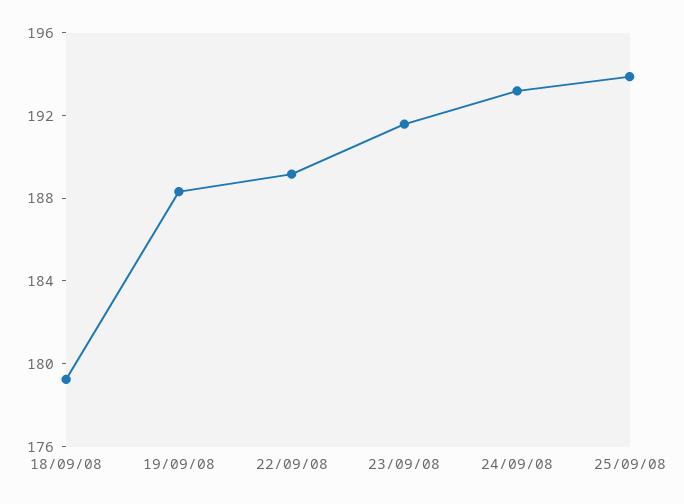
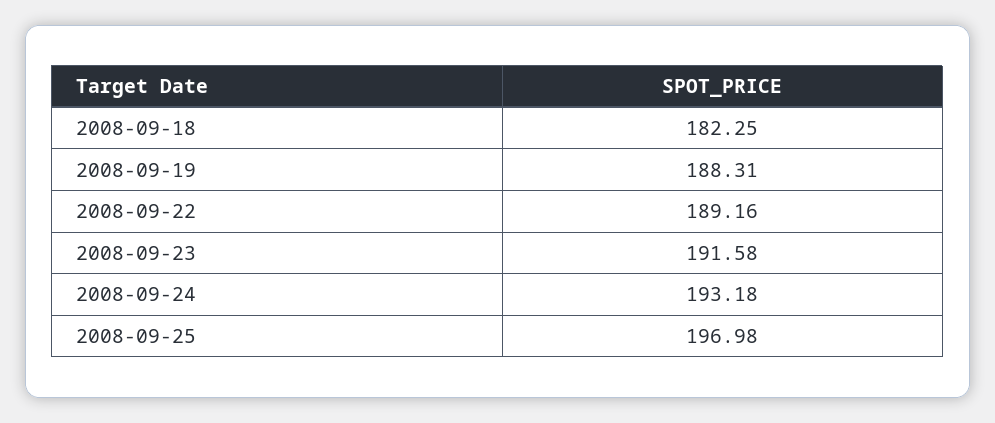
18/09/08: 179 -> 182.25
25/09/08: 194 -> 196.98

